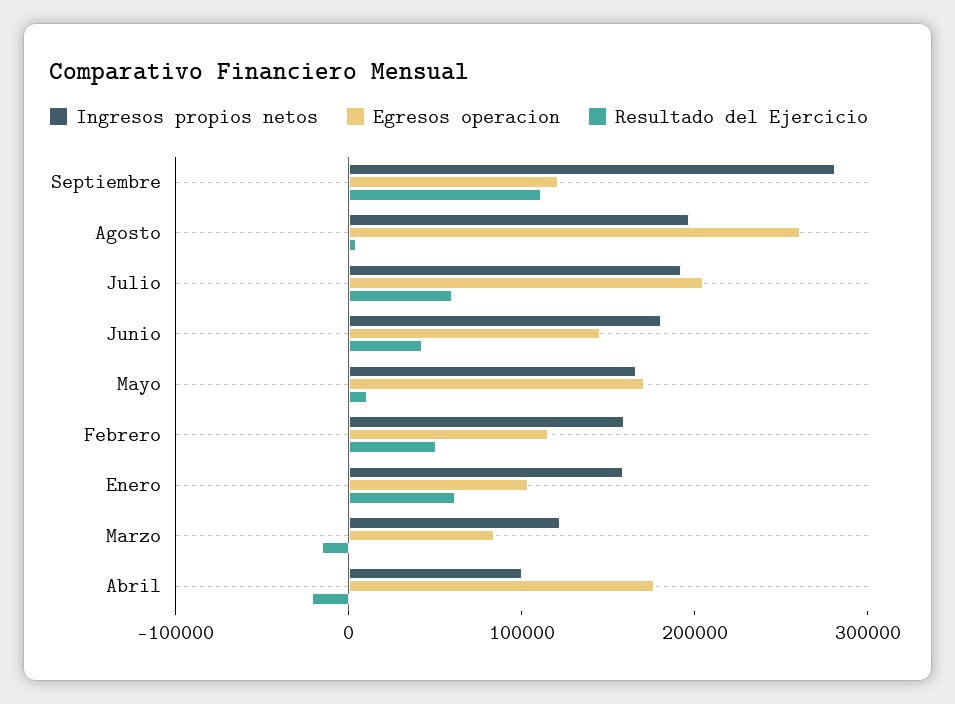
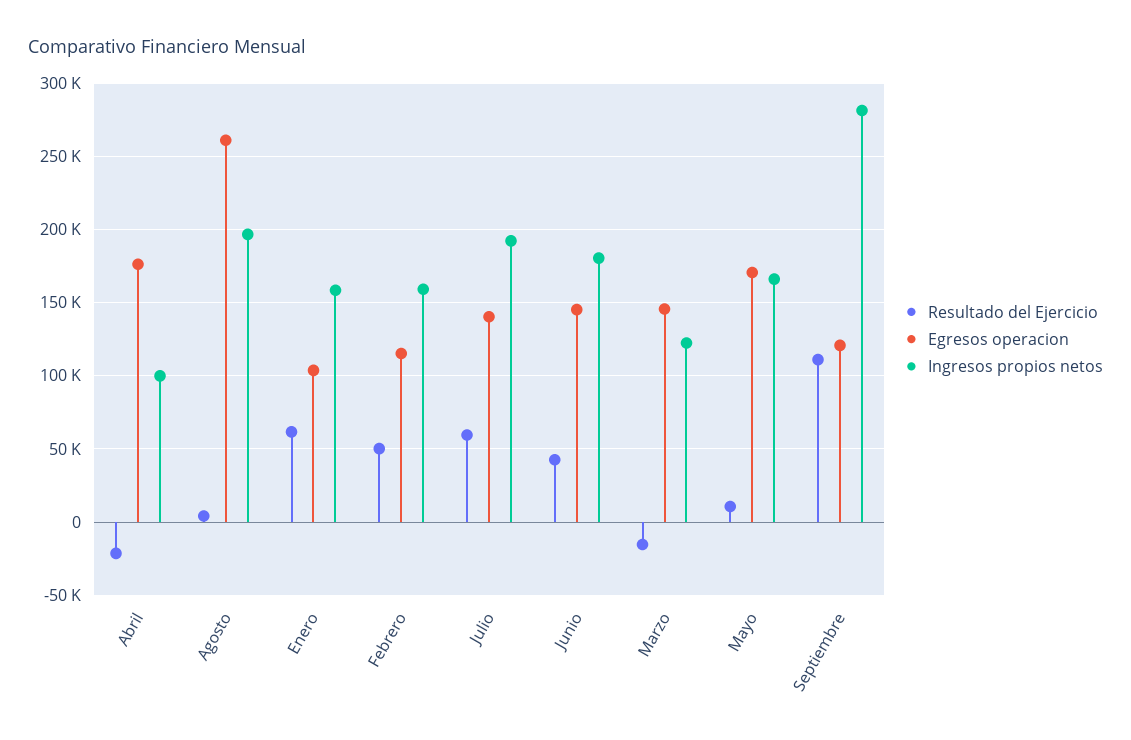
Egresos operacion, Julio: 200000 -> 140000
Egresos operacion, Marzo: 80000 -> 145000

